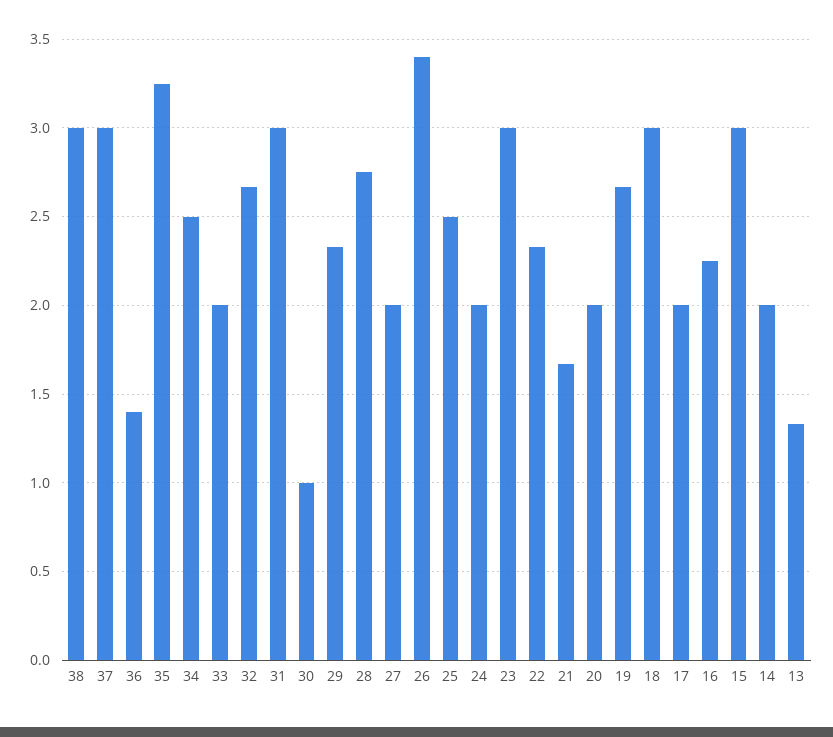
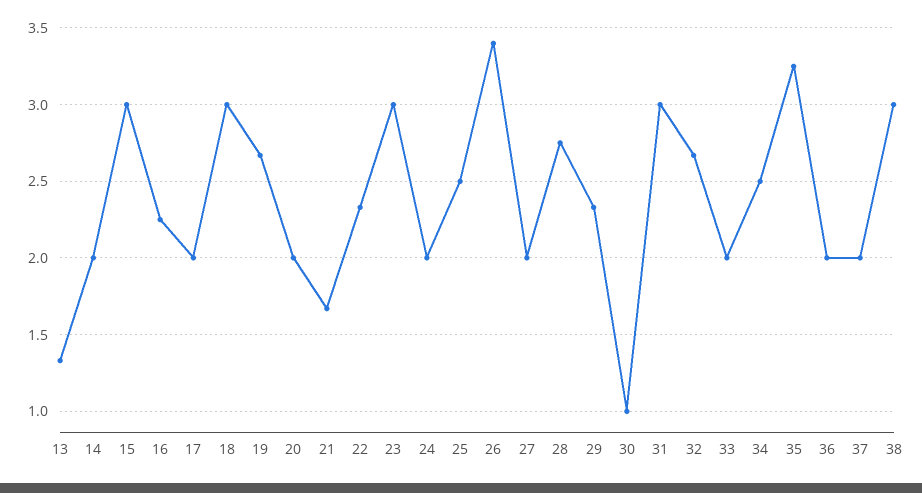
37: 3 -> 2
36: 1.4 -> 2

